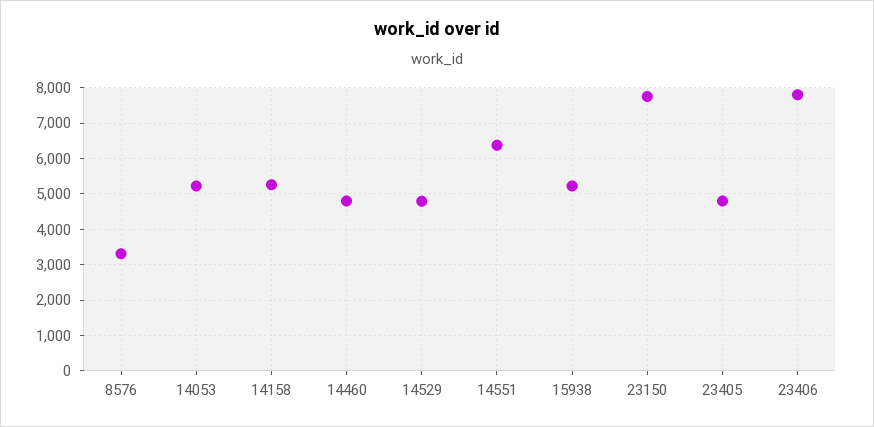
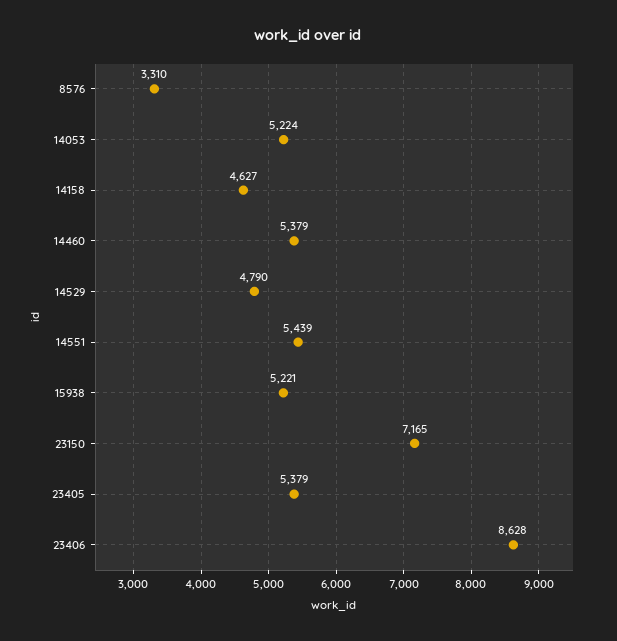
14158: 5200 -> 4627
14460: 4800 -> 5379
14551: 6400 -> 5439
23150: 7800 -> 7165
23405: 4800 -> 5379
23406: 7800 -> 8628

